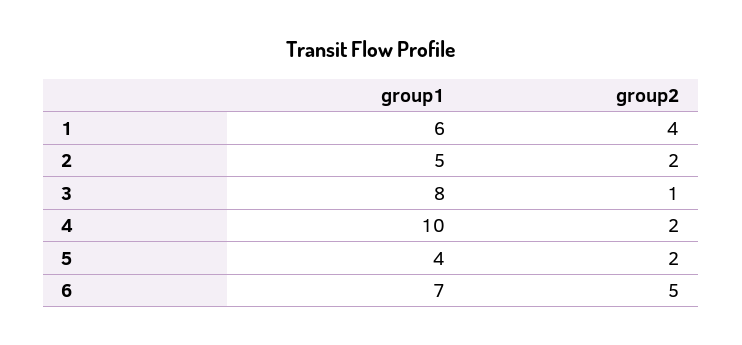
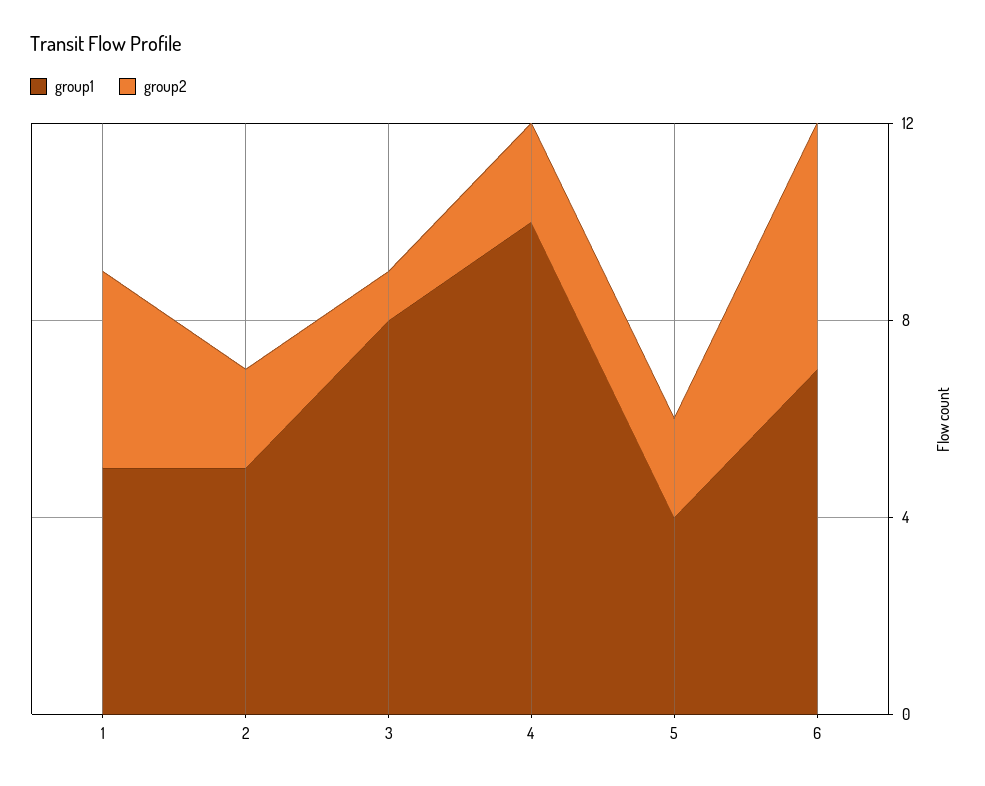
group1, 1: 6 -> 5

